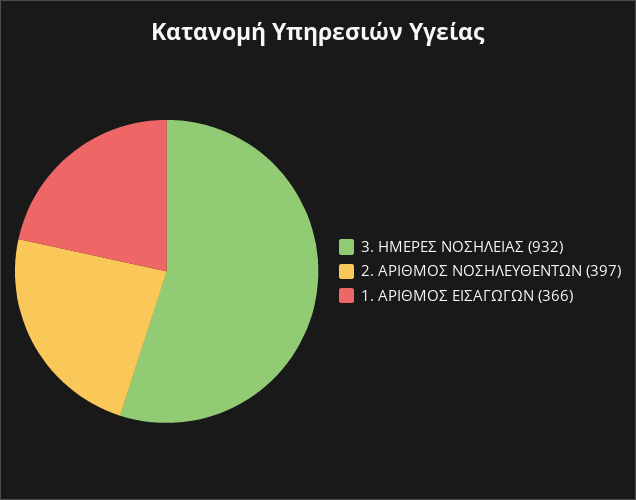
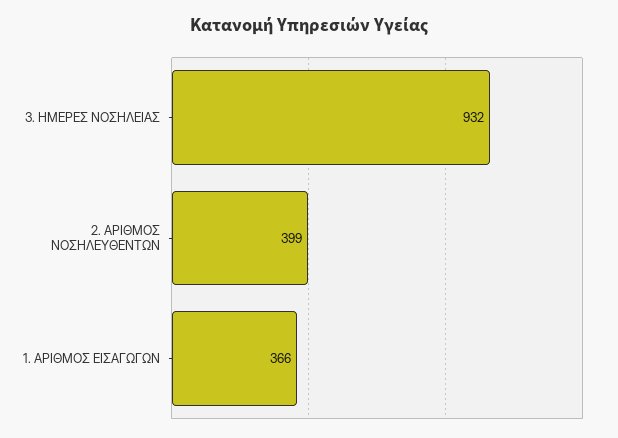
2. ΑΡΙΘΜΟΣ ΝΟΣΗΛΕΥΘΕΝΤΩΝ: 397 -> 399

